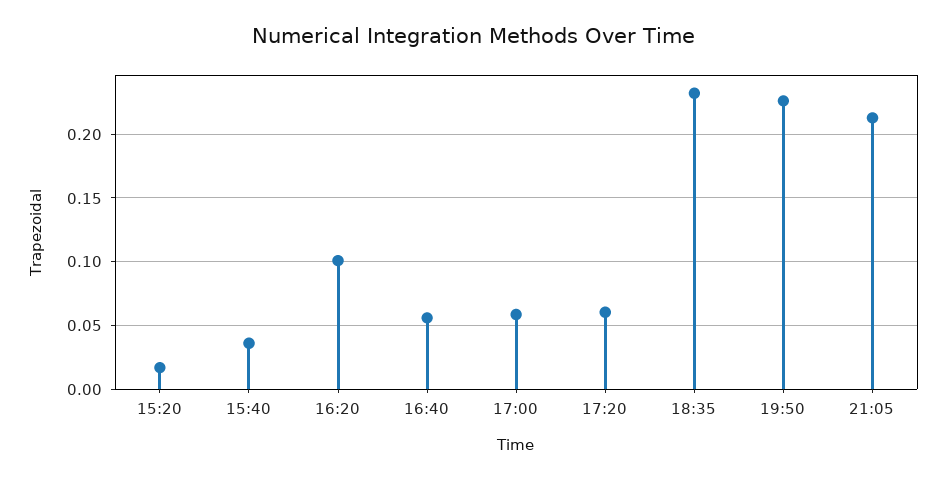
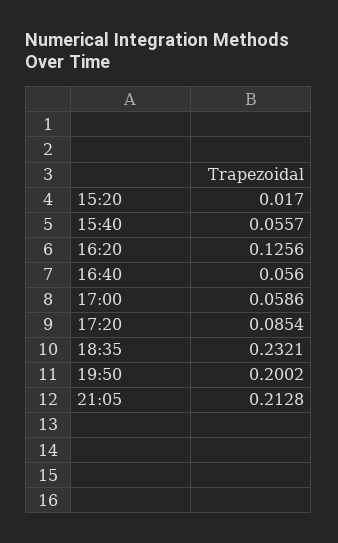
15:40: 0.035 -> 0.0557
16:20: 0.1 -> 0.1256
17:20: 0.06 -> 0.0854
19:50: 0.225 -> 0.2002

